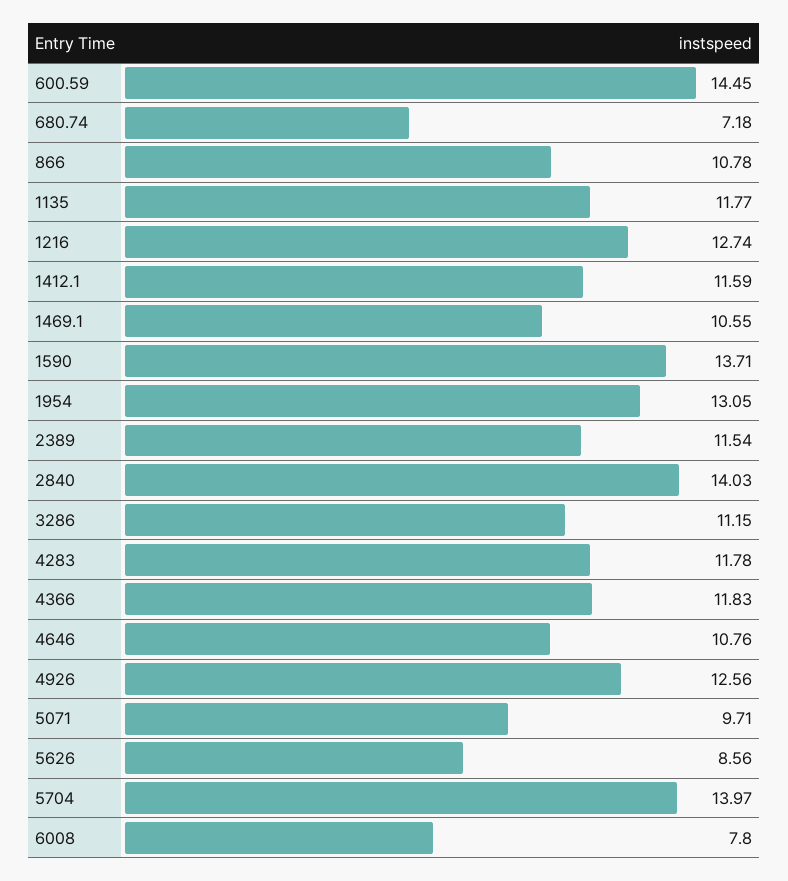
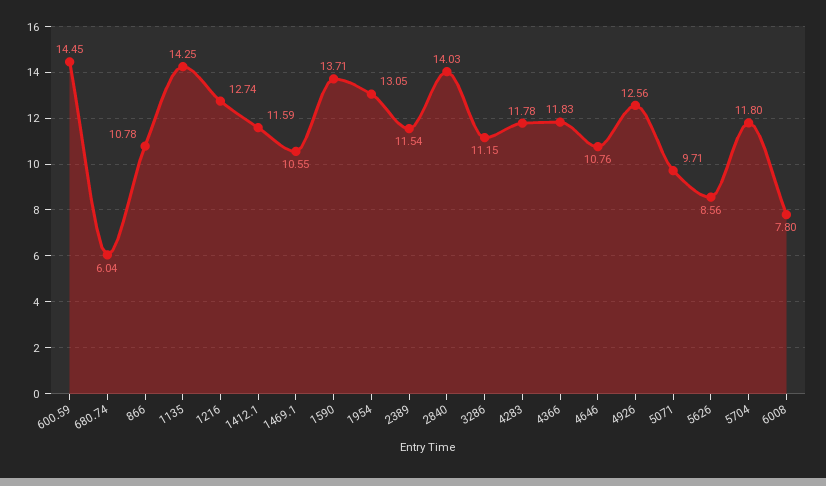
680.74: 7.18 -> 6.04
1135: 11.77 -> 14.25
5704: 13.97 -> 11.8

